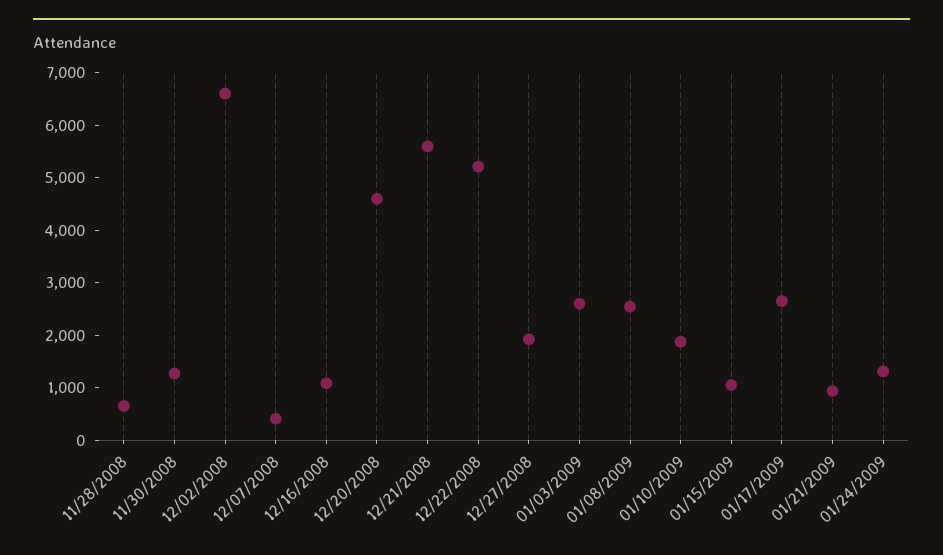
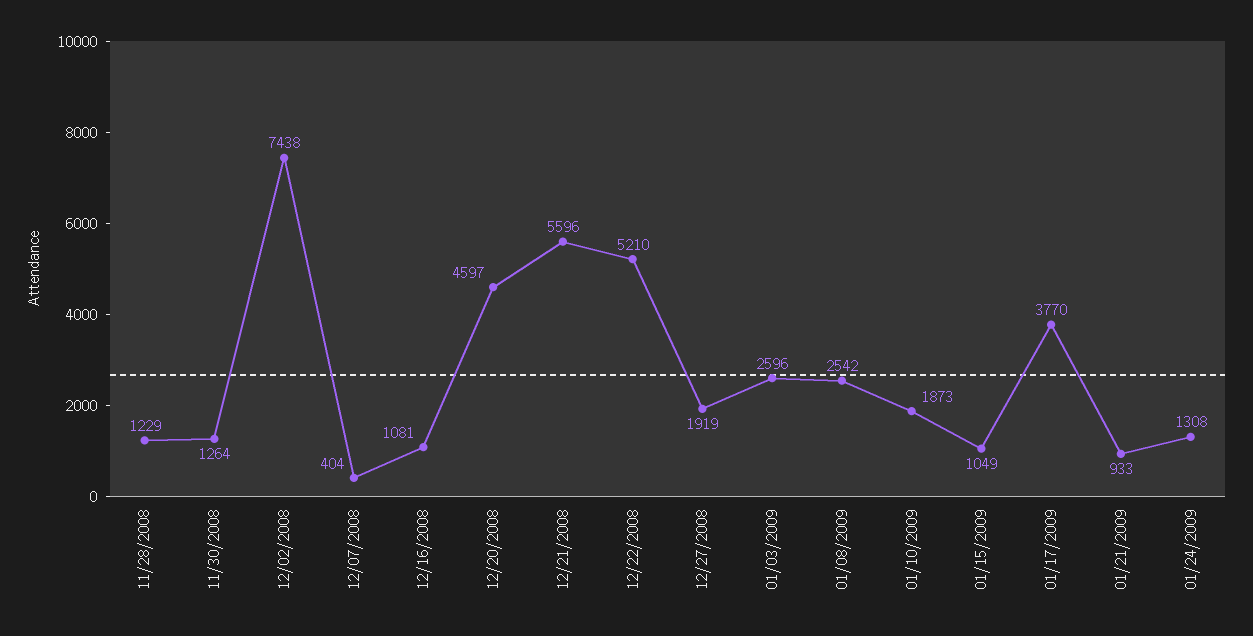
11/28/2008: 600 -> 1229
12/02/2008: 6600 -> 7438
01/17/2009: 2600 -> 3770

